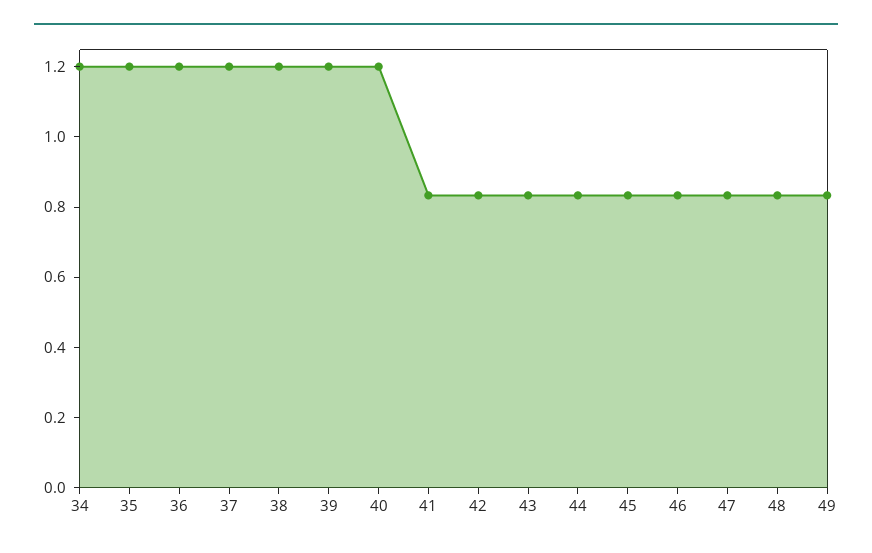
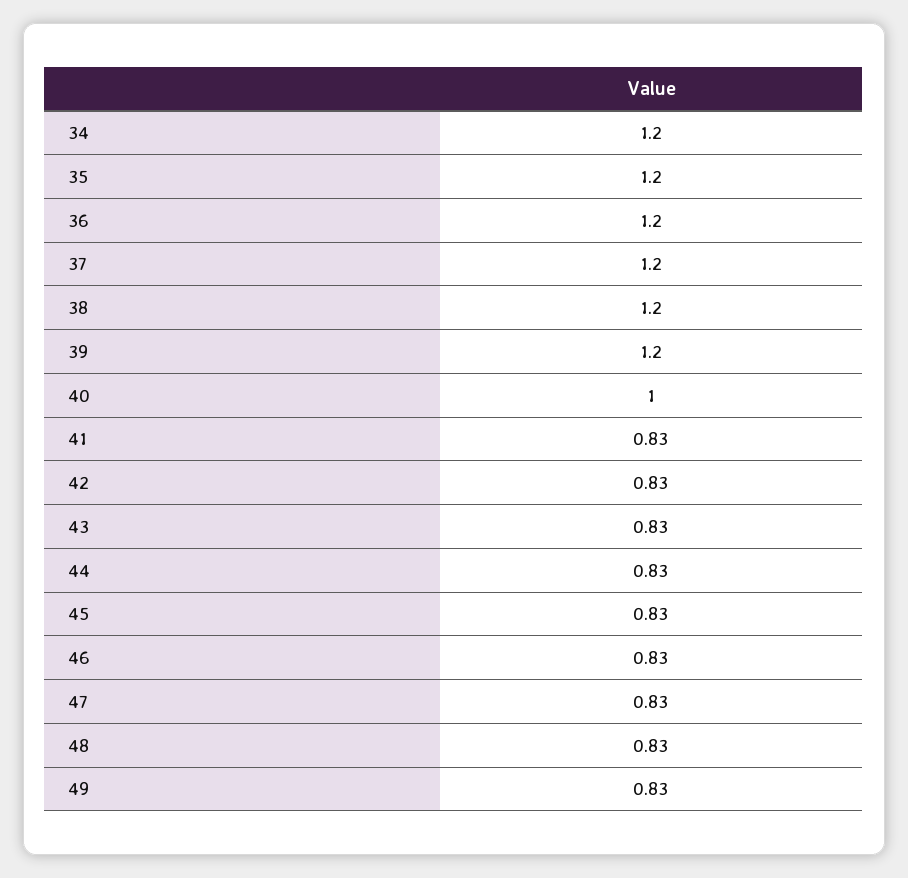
40: 1.2 -> 1

